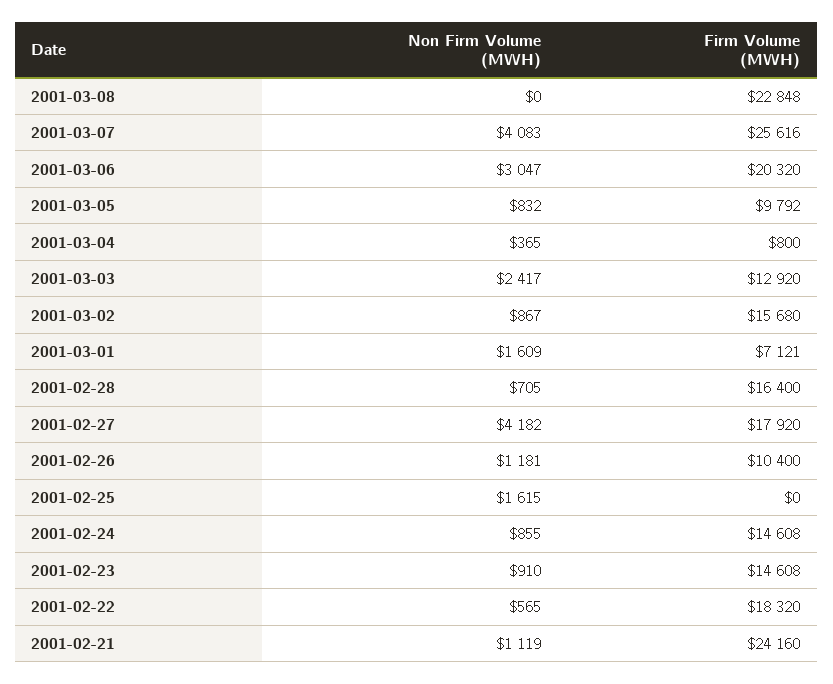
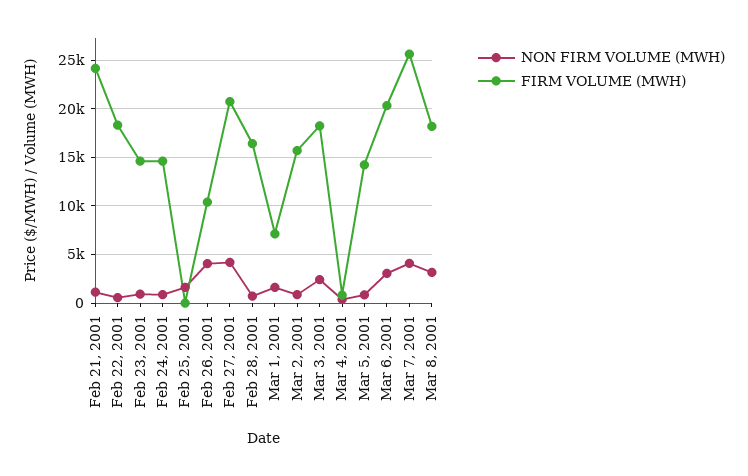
Non Firm Volume (MWH), 2001-03-08: 0 -> 3000
Firm Volume (MWH), 2001-03-08: 22848 -> 18000
Firm Volume (MWH), 2001-03-05: 9792 -> 14000
Firm Volume (MWH), 2001-03-03: 12920 -> 18000
Firm Volume (MWH), 2001-02-27: 17920 -> 21000
Non Firm Volume (MWH), 2001-02-26: 1181 -> 4000

